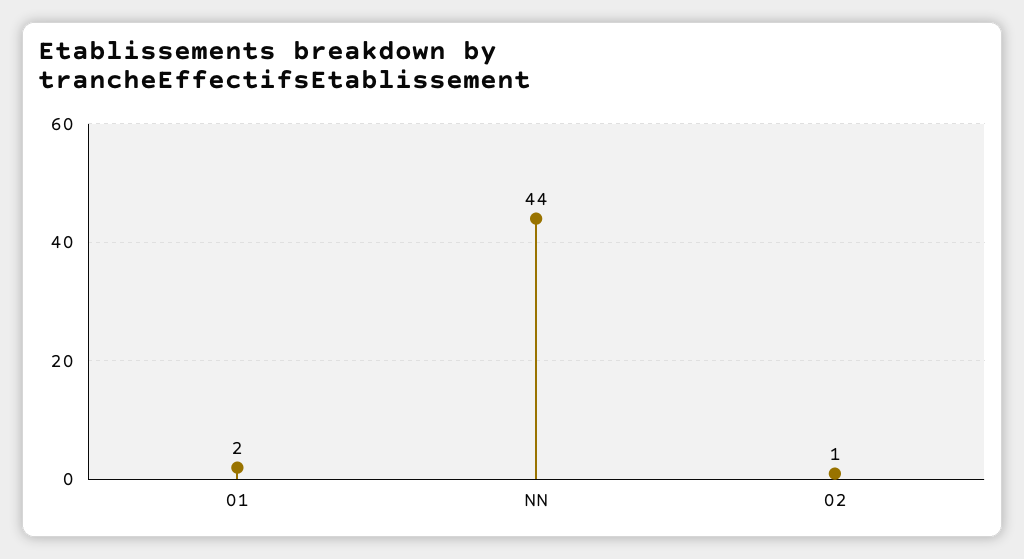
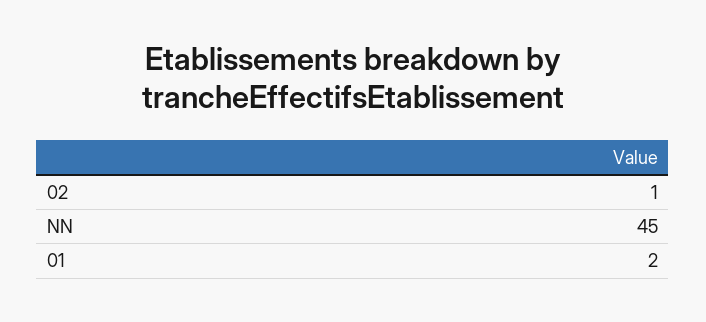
NN: 44 -> 45

